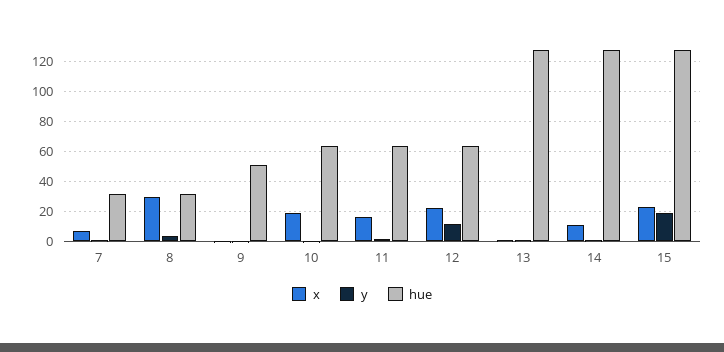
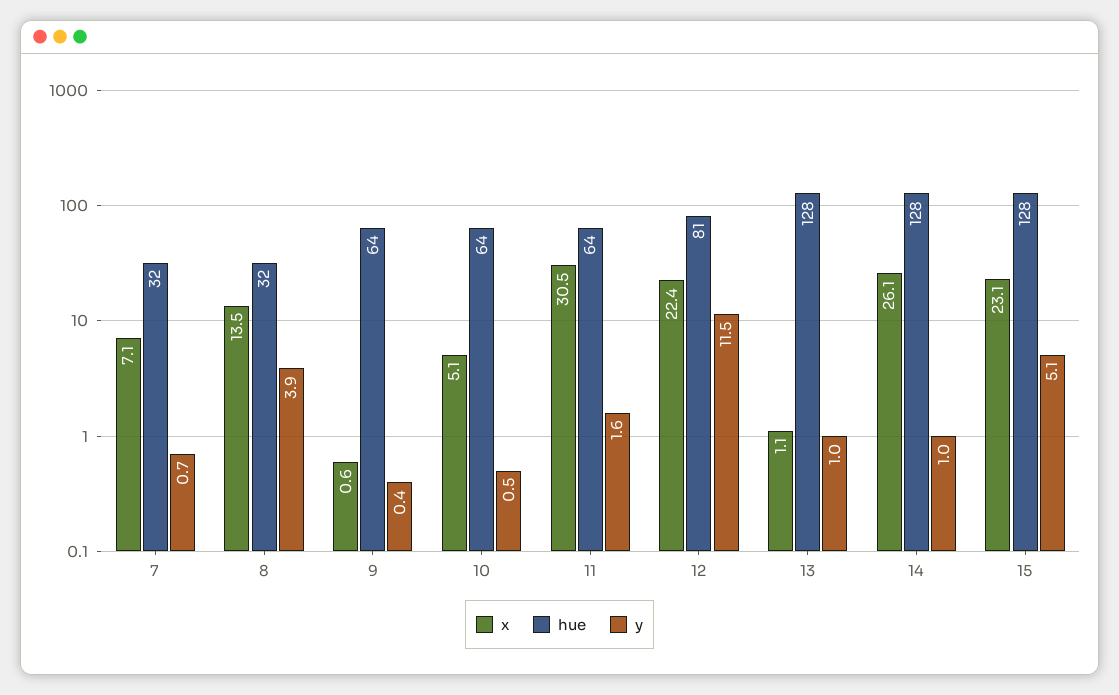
x, 8: 30 -> 13.5
hue, 9: 50 -> 64
x, 10: 20 -> 5.1
x, 11: 15 -> 30.5
hue, 12: 65 -> 81
x, 14: 10 -> 26.1
y, 15: 20 -> 5.1

